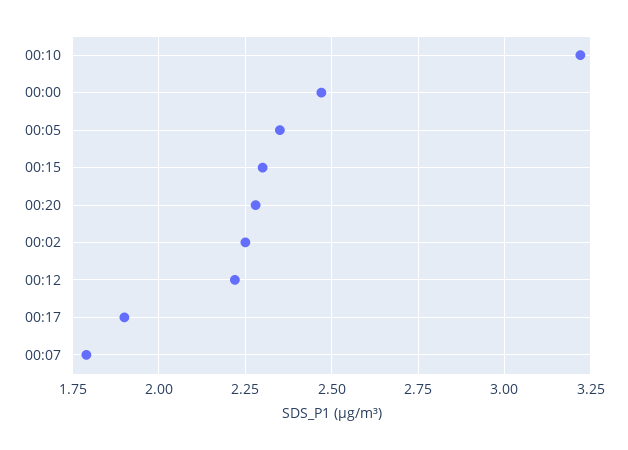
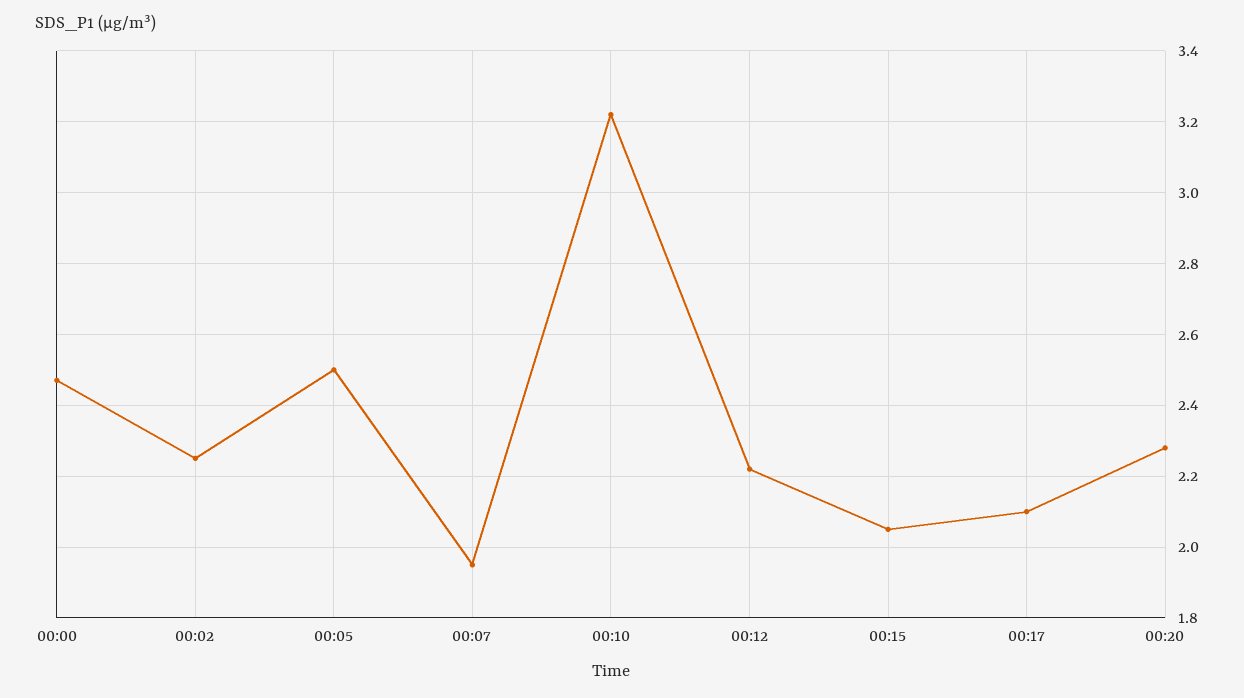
00:05: 2.35 -> 2.5
00:15: 2.3 -> 2.05
00:17: 1.9 -> 2.1
00:07: 1.8 -> 1.95

